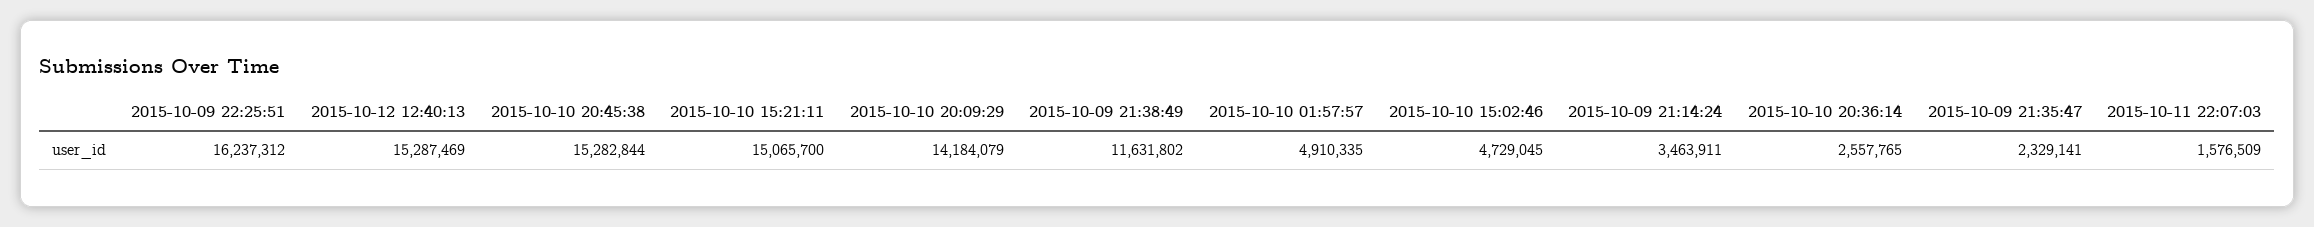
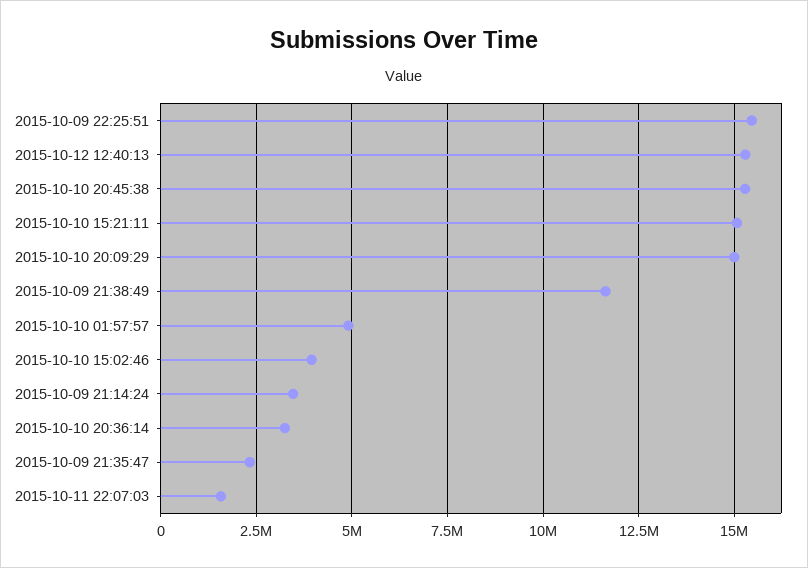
2015-10-09 22:25:51: 16237312 -> 15500000
2015-10-10 20:09:29: 14184079 -> 15000000
2015-10-10 15:02:46: 4729045 -> 4000000
2015-10-10 20:36:14: 2557765 -> 3250000

